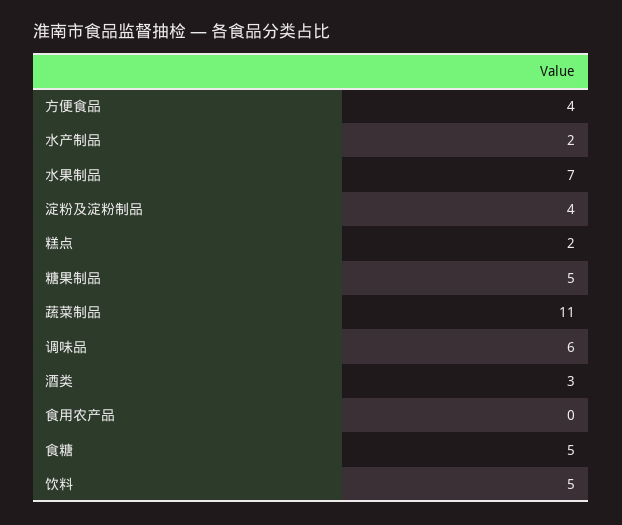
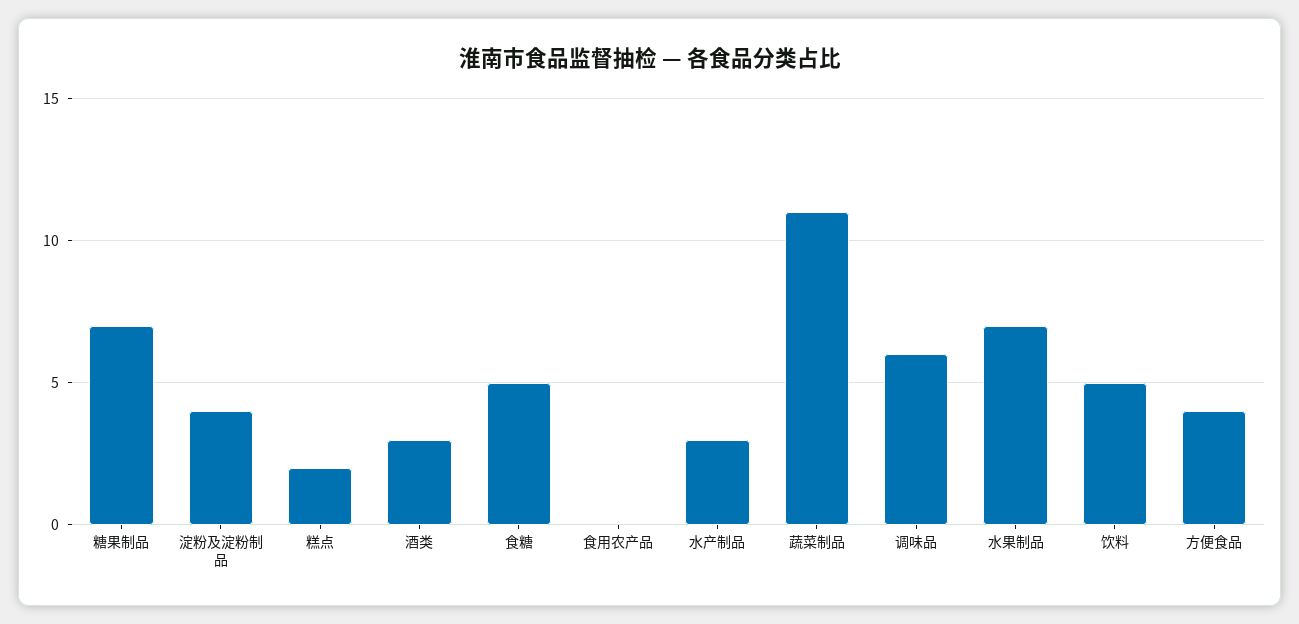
水产制品: 2 -> 3
糖果制品: 5 -> 7

